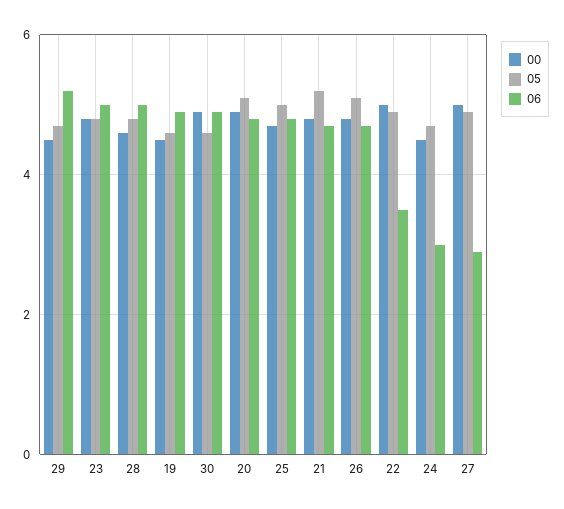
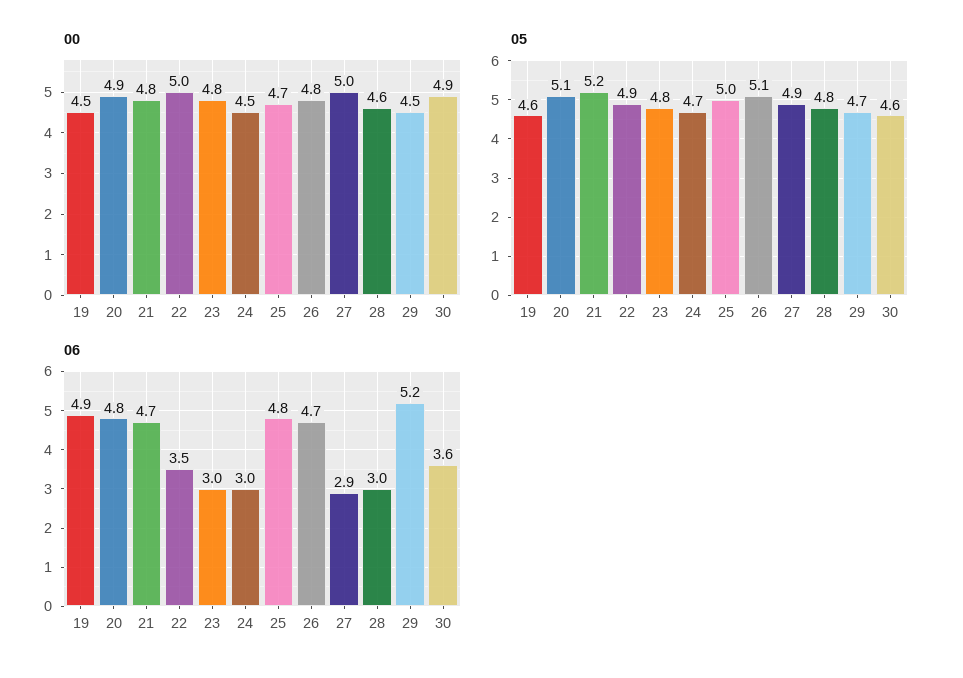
06, 23: 5 -> 3
06, 28: 5 -> 3
06, 30: 5 -> 3.6

